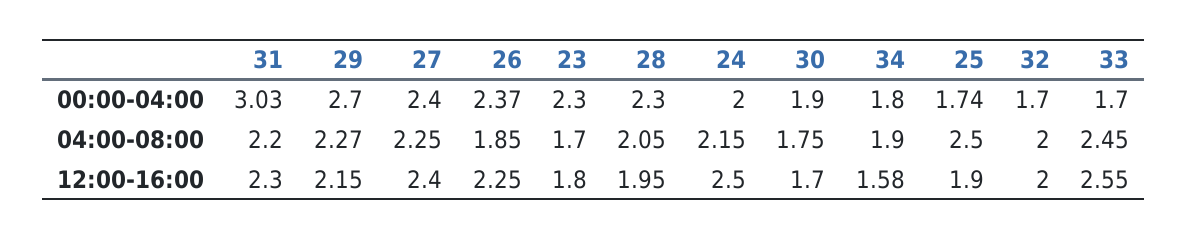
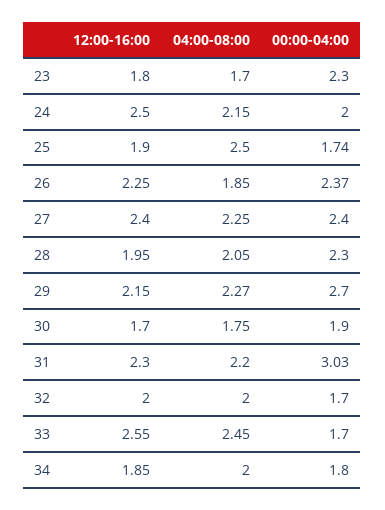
34, 04:00-08:00: 1.9 -> 2
34, 12:00-16:00: 1.58 -> 1.85

